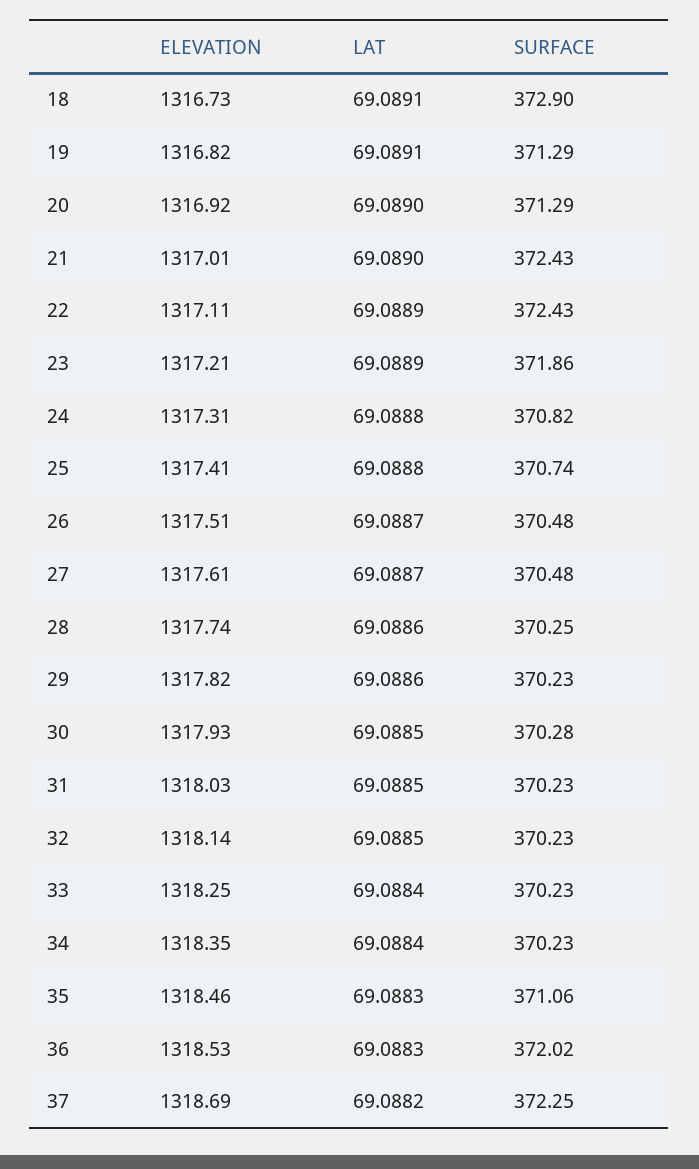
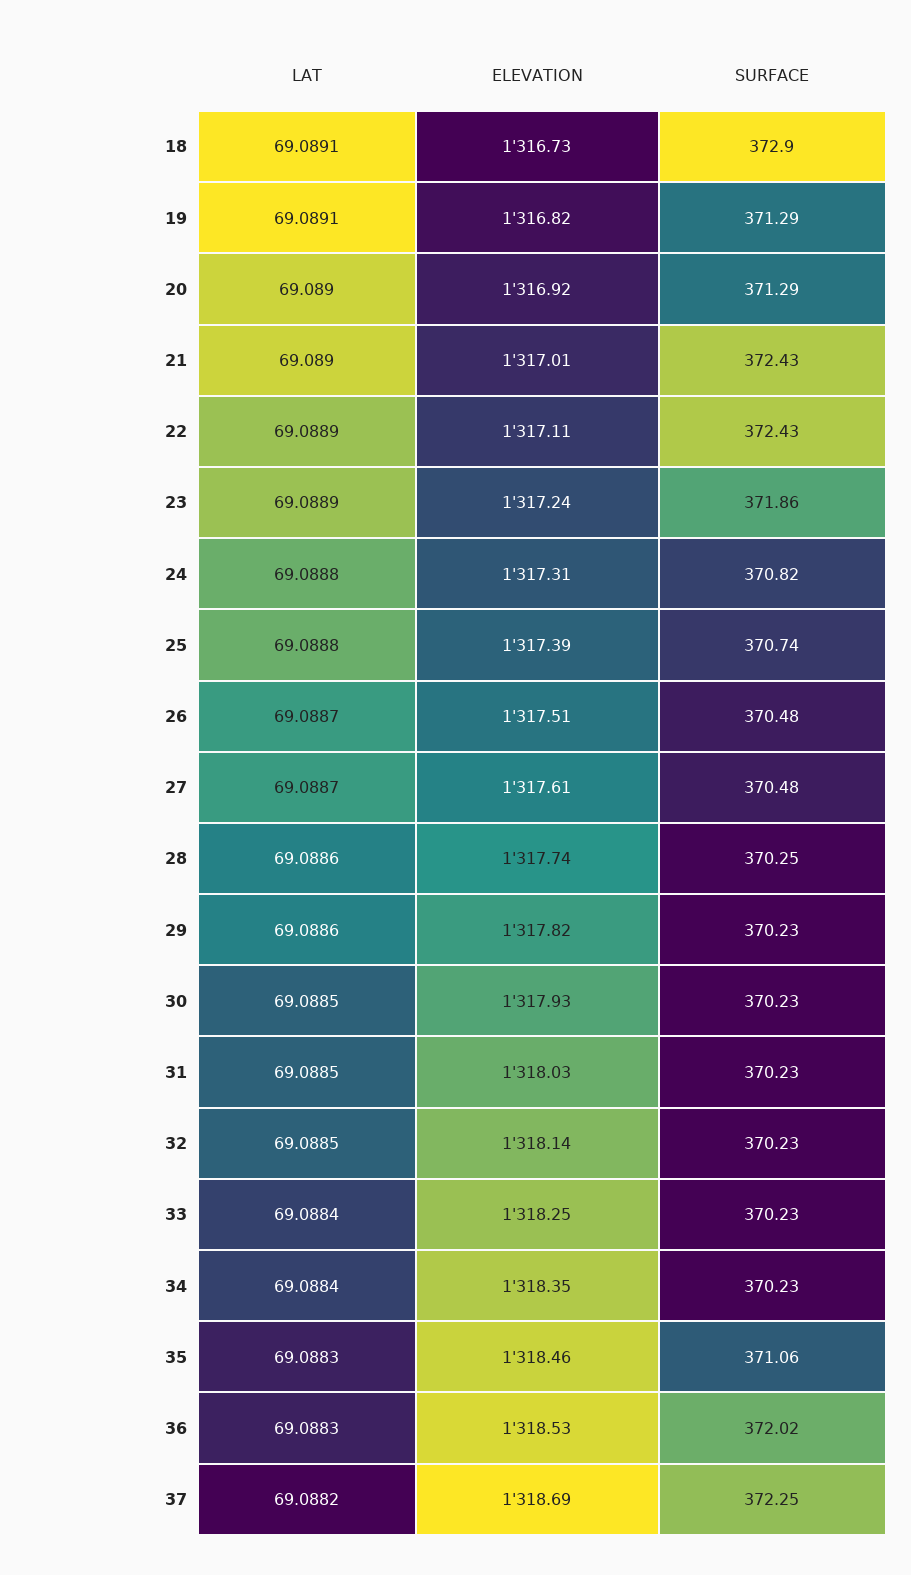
ELEVATION, 23: 1317.21 -> 1317.24
ELEVATION, 25: 1317.41 -> 1317.39
SURFACE, 30: 370.28 -> 370.23

